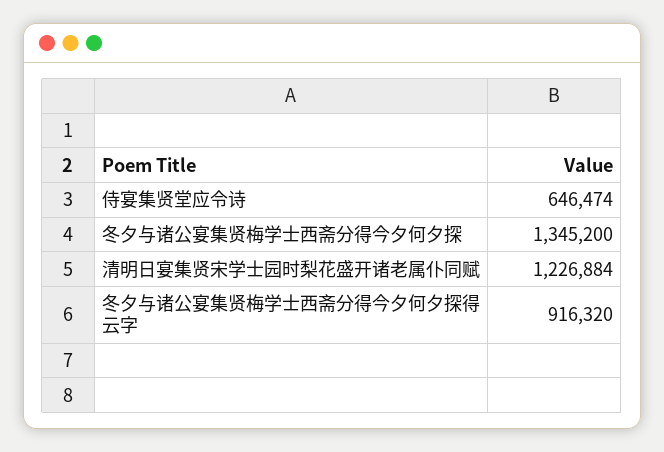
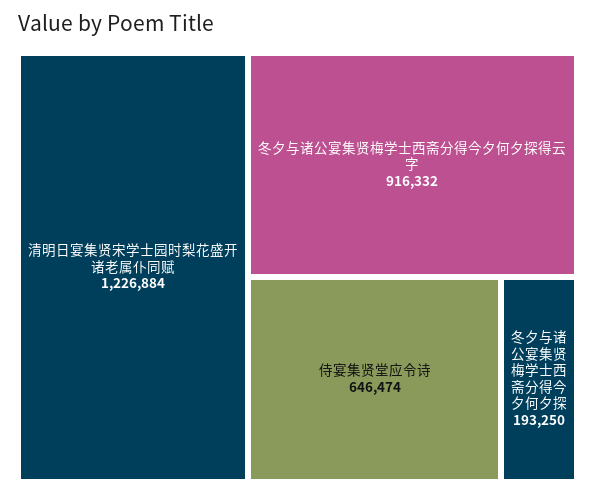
冬夕与诸公宴集贤梅学士西斋分得今夕何夕探: 1345200 -> 193250
冬夕与诸公宴集贤梅学士西斋分得今夕何夕探得云字: 916320 -> 916332

